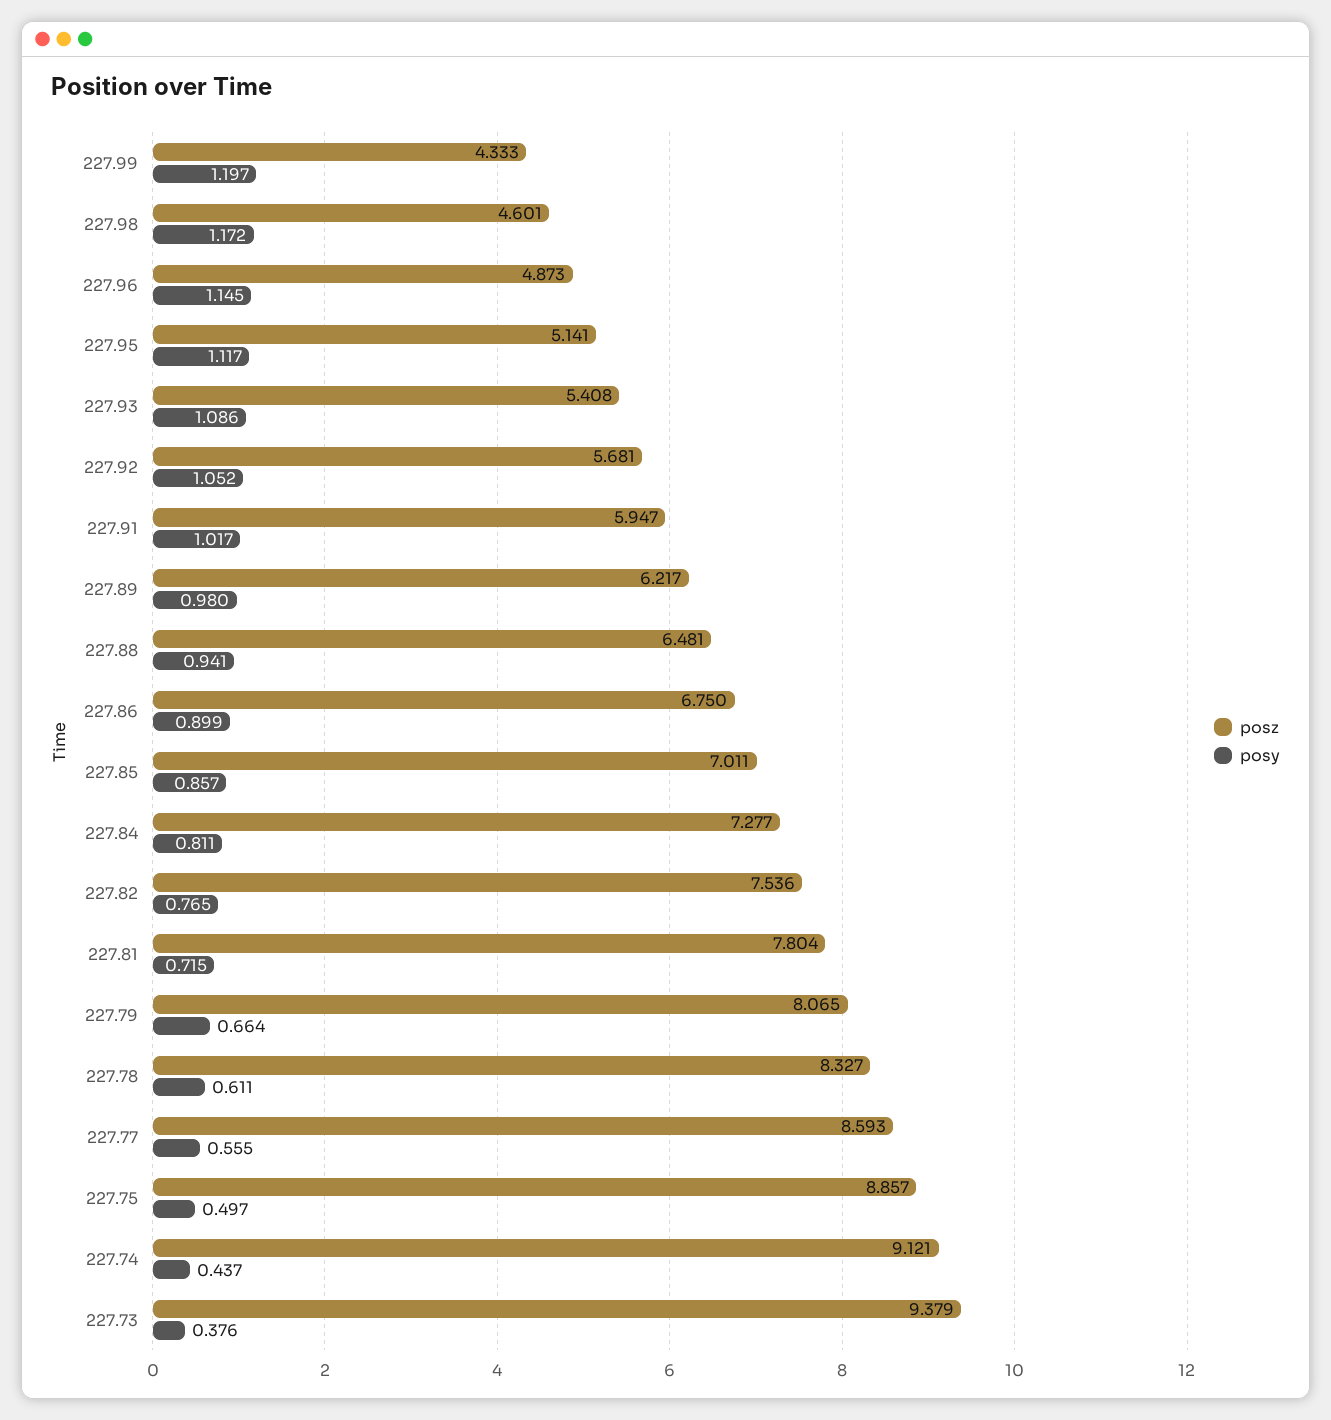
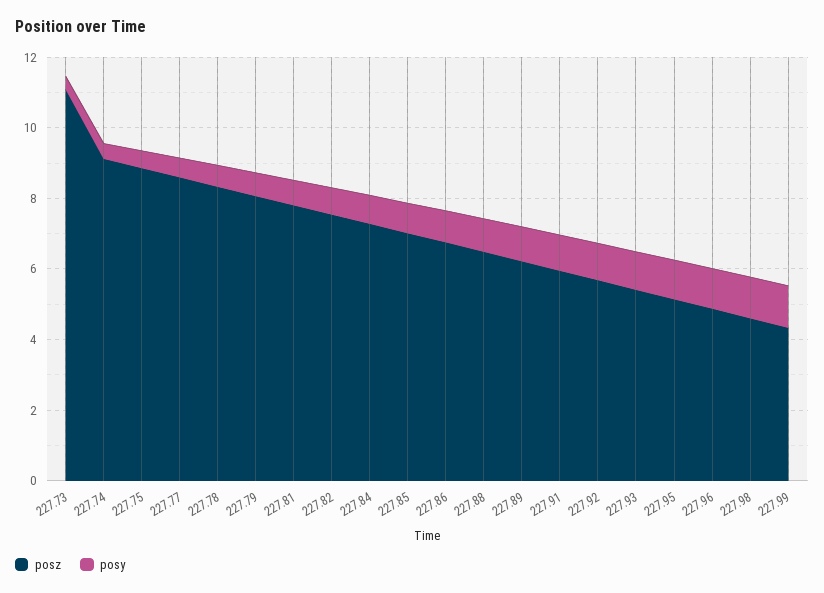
posz, 227.73: 9.379 -> 11

